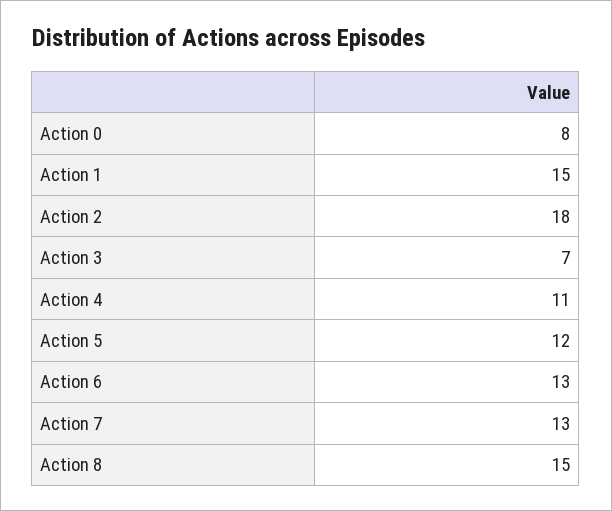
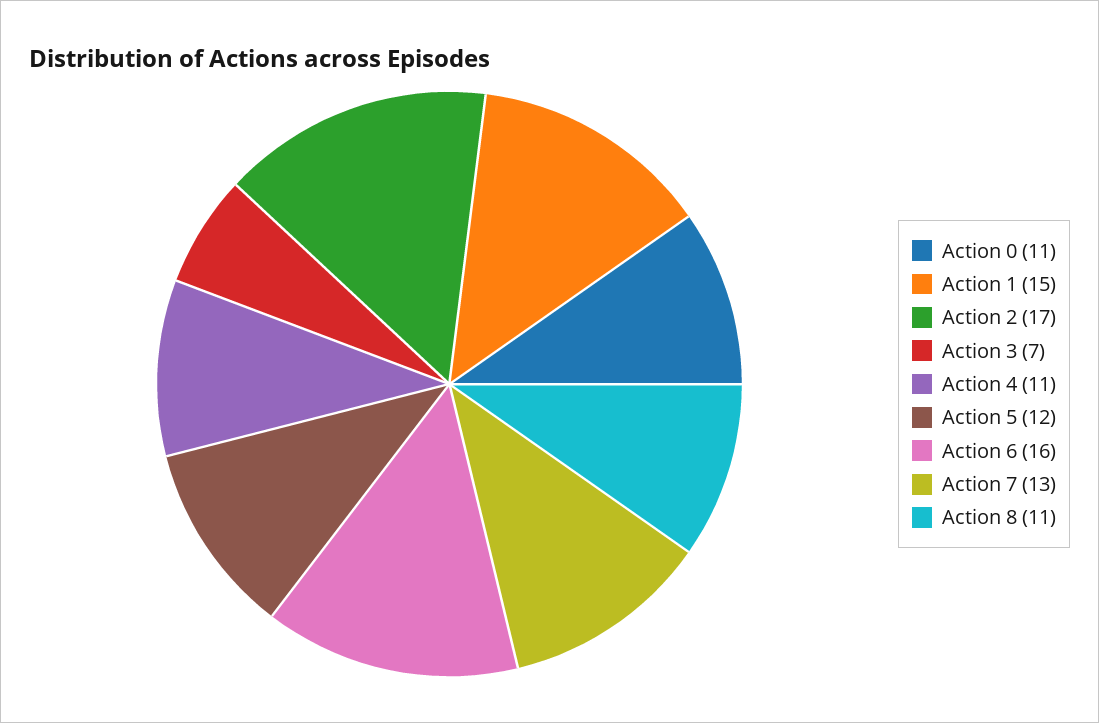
Action 0: 8 -> 11
Action 2: 18 -> 17
Action 6: 13 -> 16
Action 8: 15 -> 11

